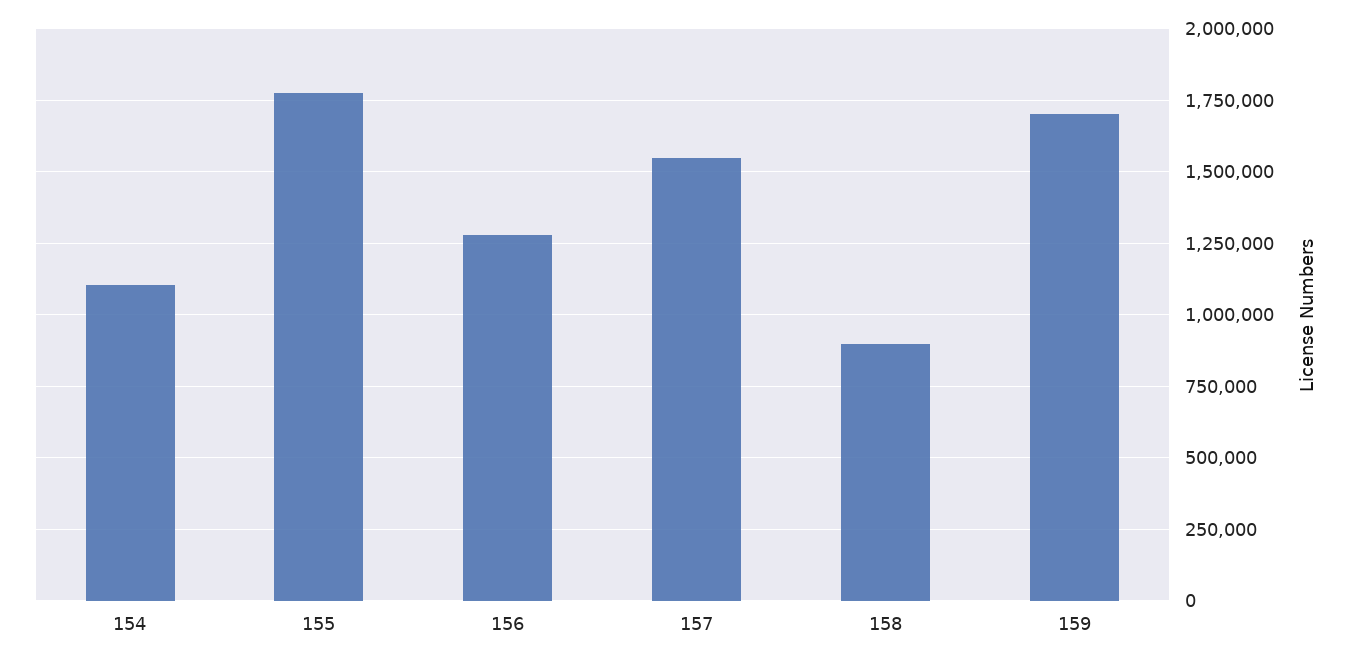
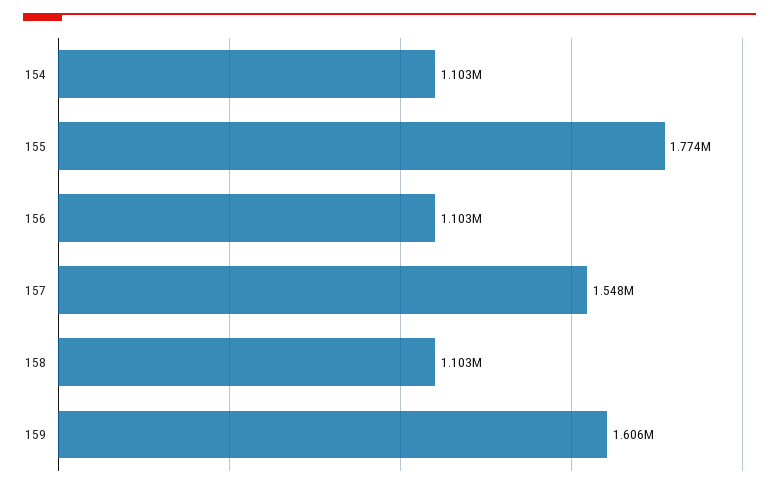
156: 1275000 -> 1103000
158: 900000 -> 1103000
159: 1700000 -> 1606000

